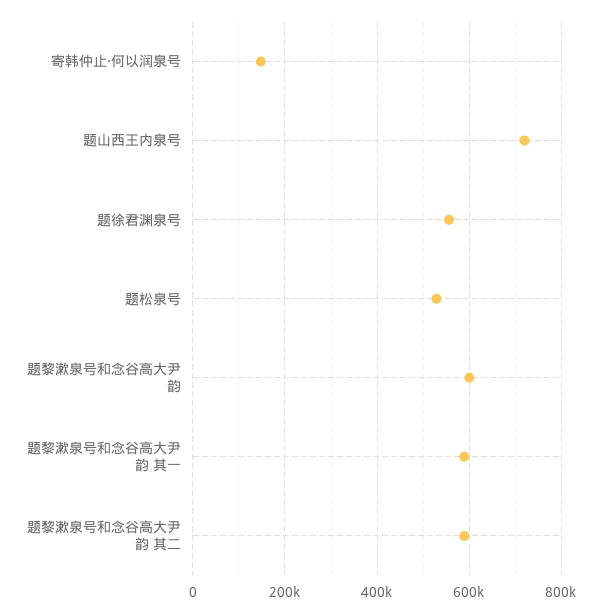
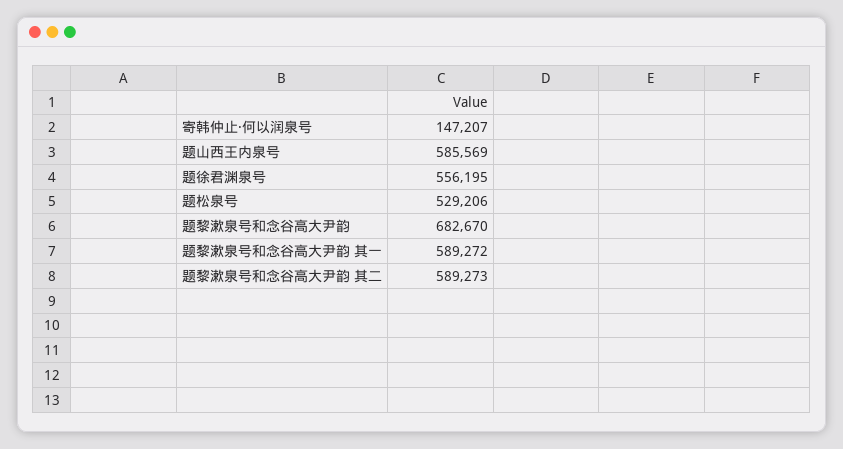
题山西王内泉号: 720000 -> 585569
题黎漱泉号和念谷高大尹韵: 600000 -> 682670

